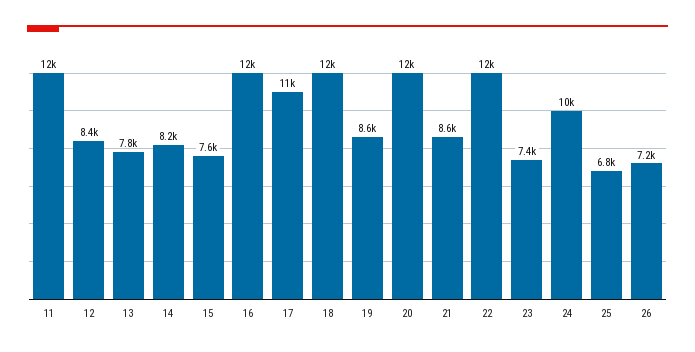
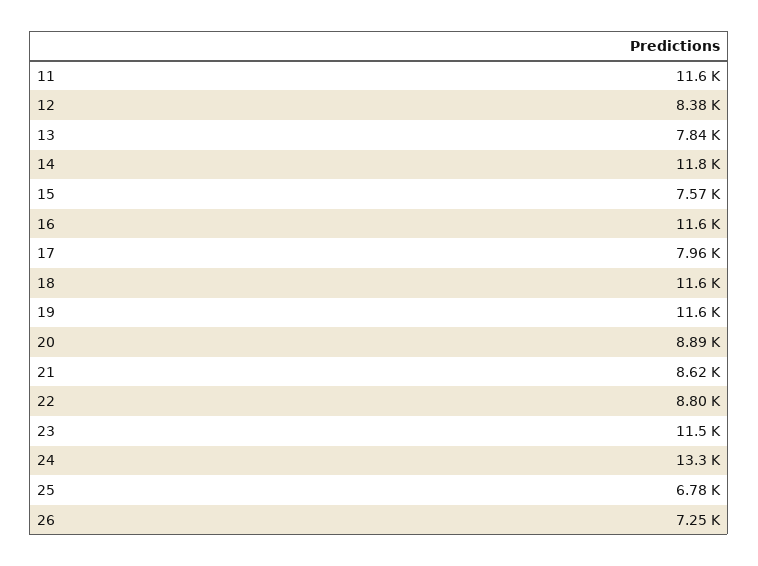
14: 8200 -> 11800
17: 11000 -> 7960
19: 8600 -> 11600
20: 12000 -> 8890
22: 12000 -> 8800
23: 7400 -> 11500
24: 10000 -> 13300

